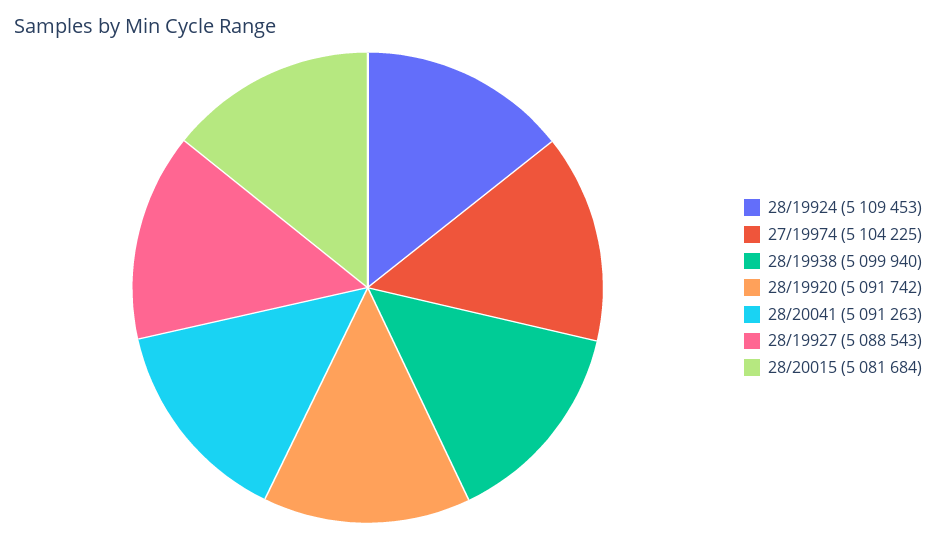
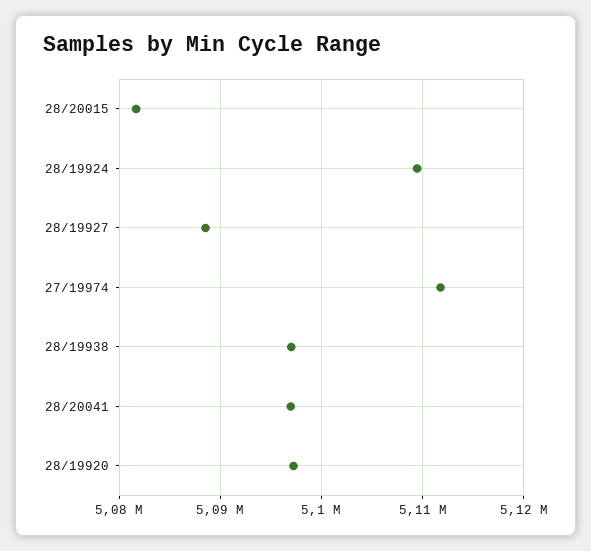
27/19974: 5104225 -> 5112000
28/19938: 5099940 -> 5097000
28/19920: 5091742 -> 5097000
28/20041: 5091263 -> 5097000

